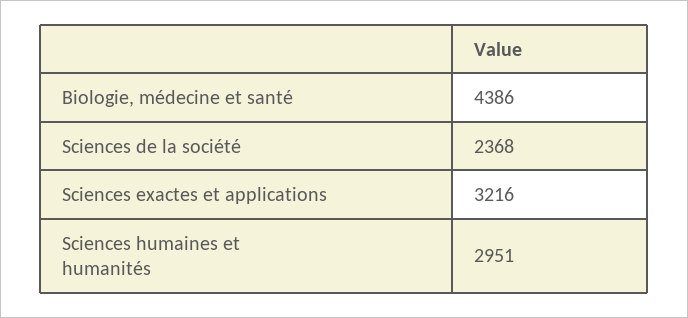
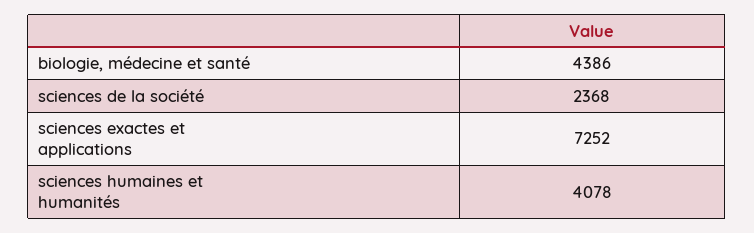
Sciences exactes et applications: 3216 -> 7252
Sciences humaines et humanités: 2951 -> 4078

